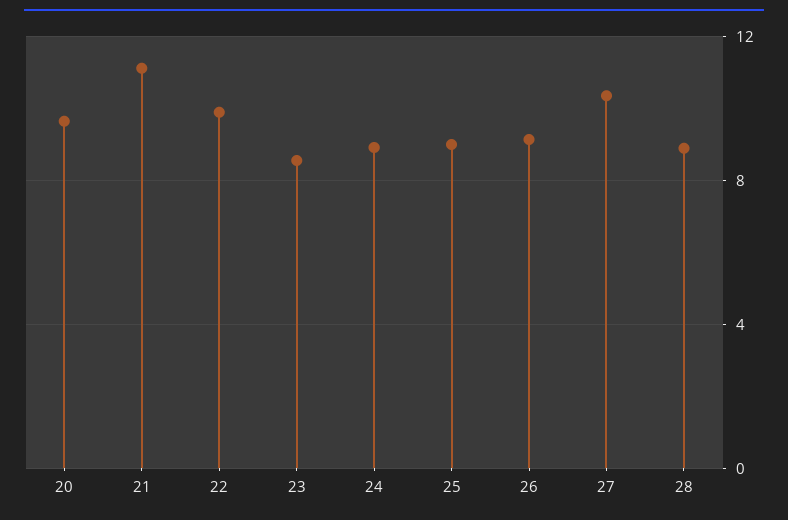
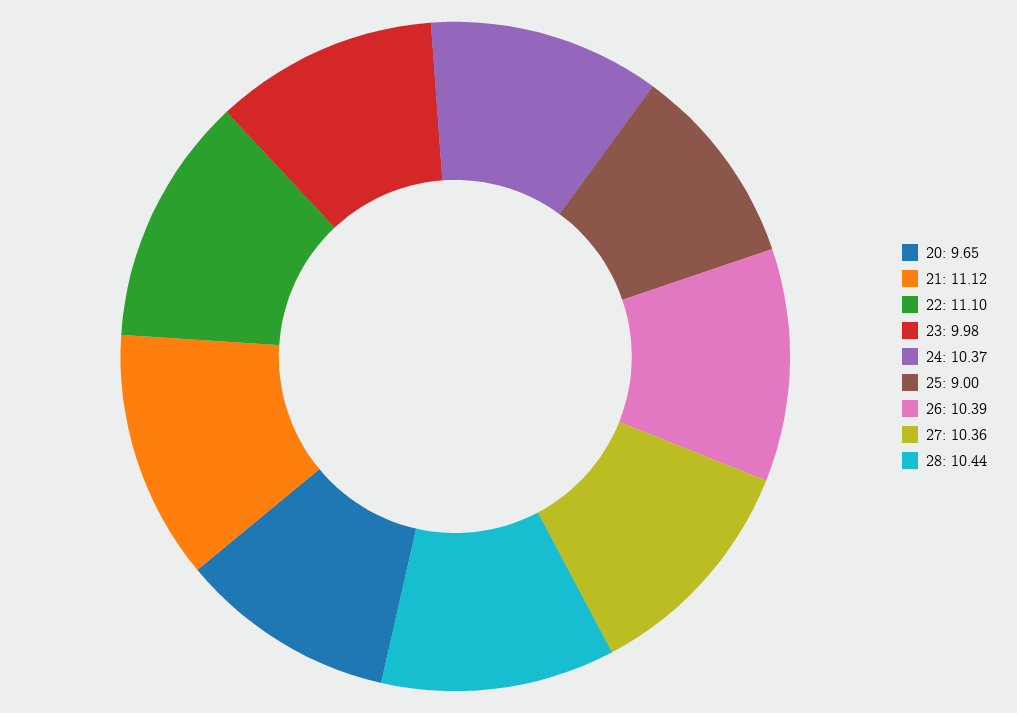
22: 10 -> 11.1
23: 8.5 -> 9.98
24: 9 -> 10.37
26: 9 -> 10.39
28: 9 -> 10.44

